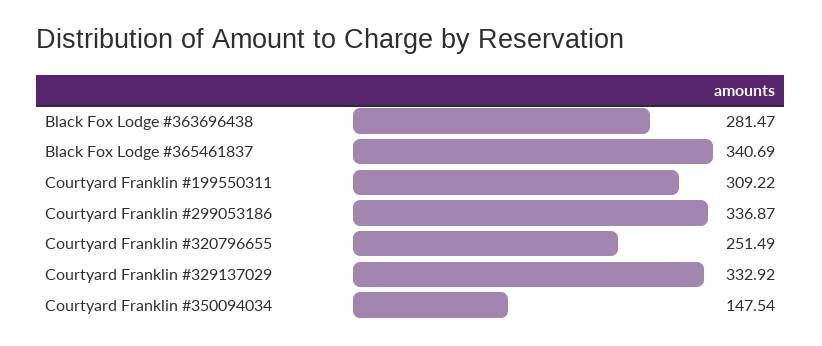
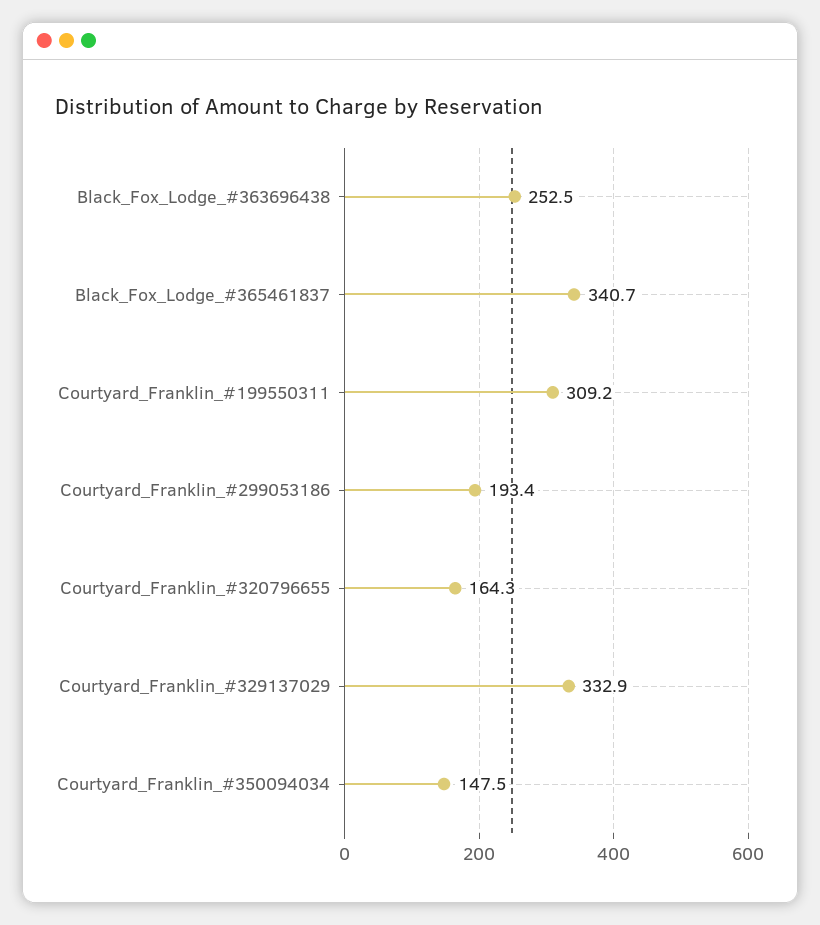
Black Fox Lodge #363696438: 281.47 -> 252.5
Courtyard Franklin #299053186: 336.87 -> 193.4
Courtyard Franklin #320796655: 251.49 -> 164.3

